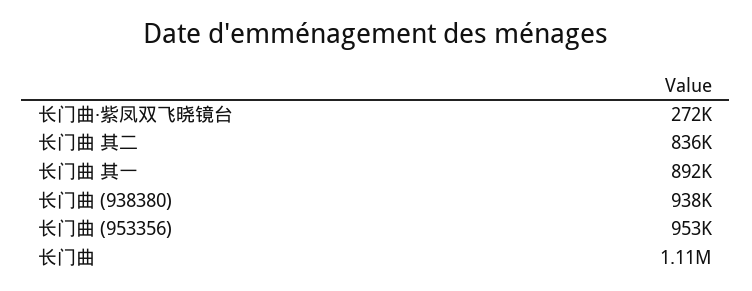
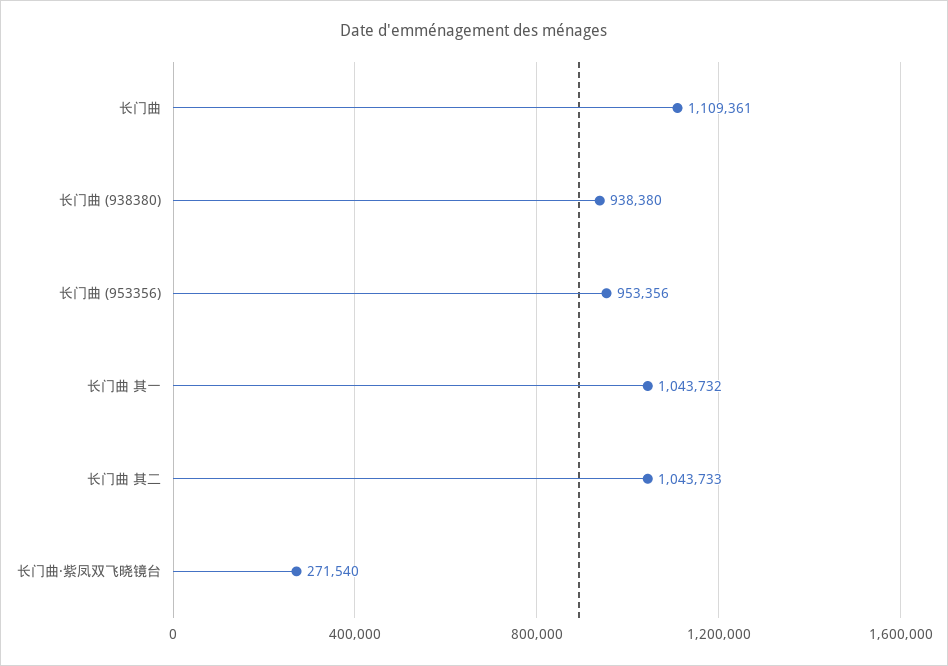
长门曲 其二: 836000 -> 1043733
长门曲 其一: 892000 -> 1043732

